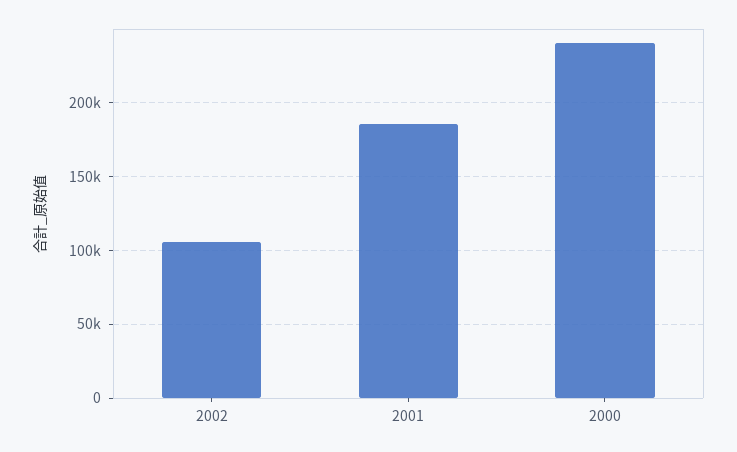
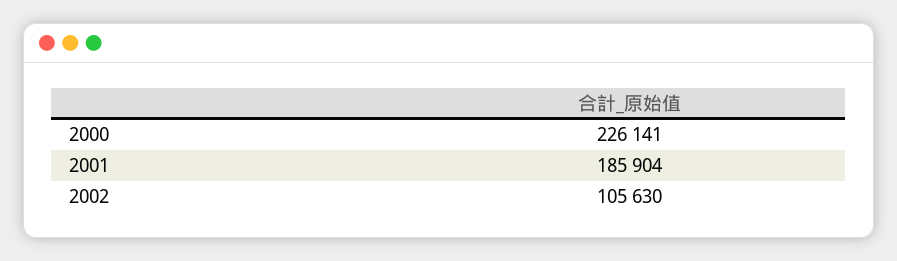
2000: 240000 -> 226141

